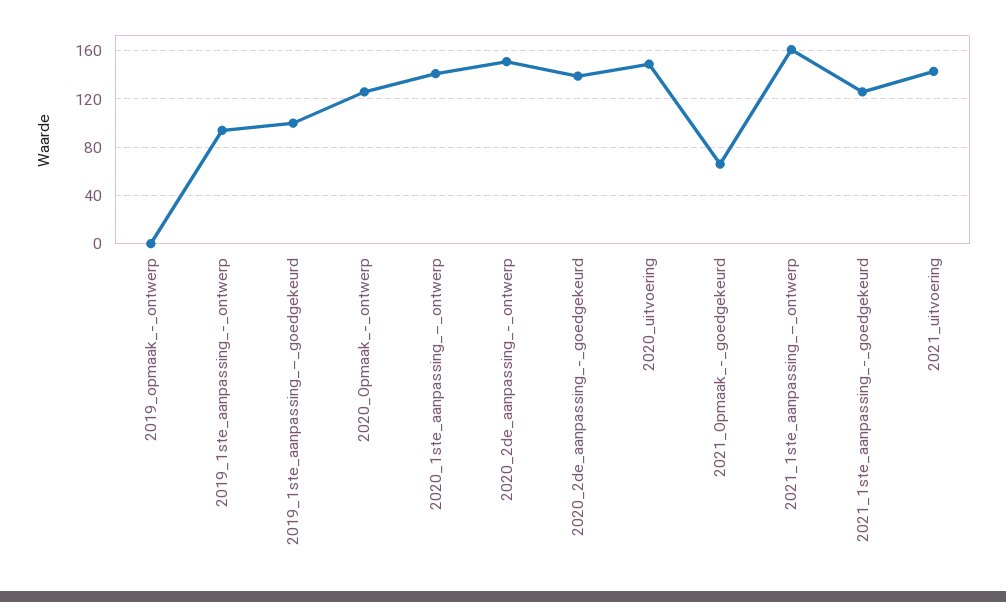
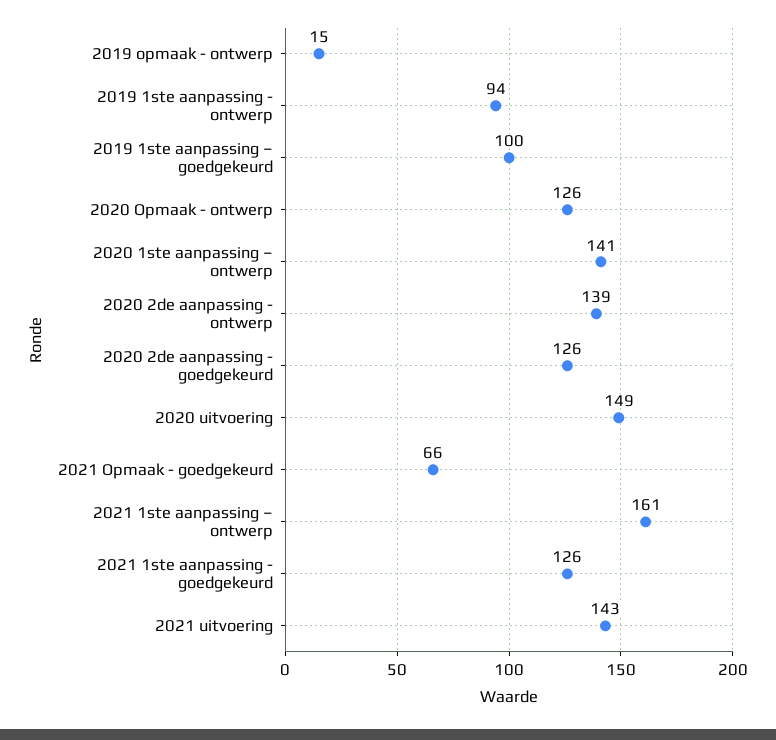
2019_opmaak_-_ontwerp: 0 -> 15
2020_2de_aanpassing_-_ontwerp: 150 -> 139
2020_2de_aanpassing_-_goedgekeurd: 140 -> 126

